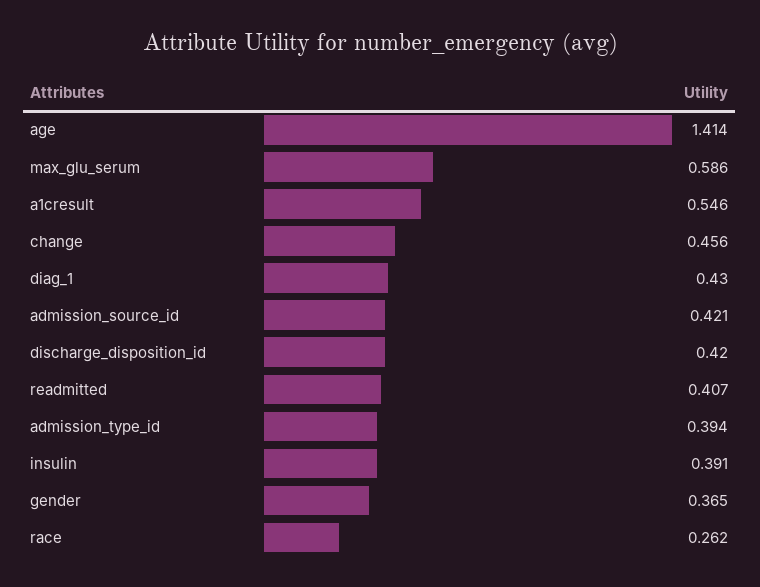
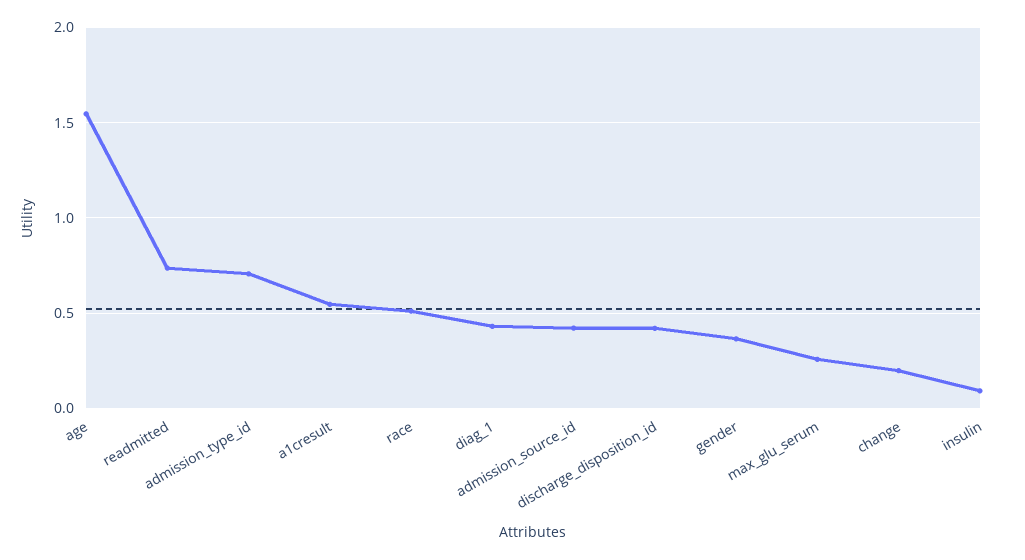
age: 1.414 -> 1.55
max_glu_serum: 0.586 -> 0.25
change: 0.456 -> 0.2
readmitted: 0.407 -> 0.75
admission_type_id: 0.394 -> 0.7
insulin: 0.391 -> 0.1
race: 0.262 -> 0.5

